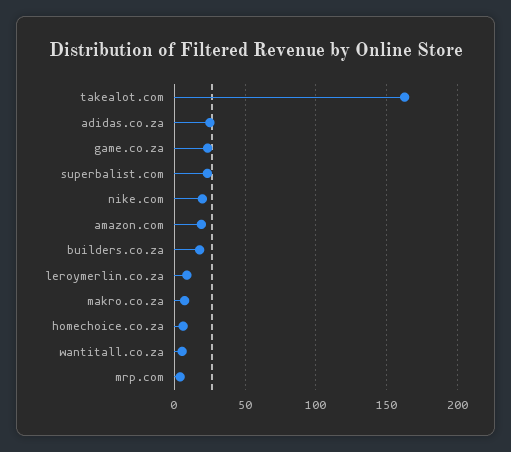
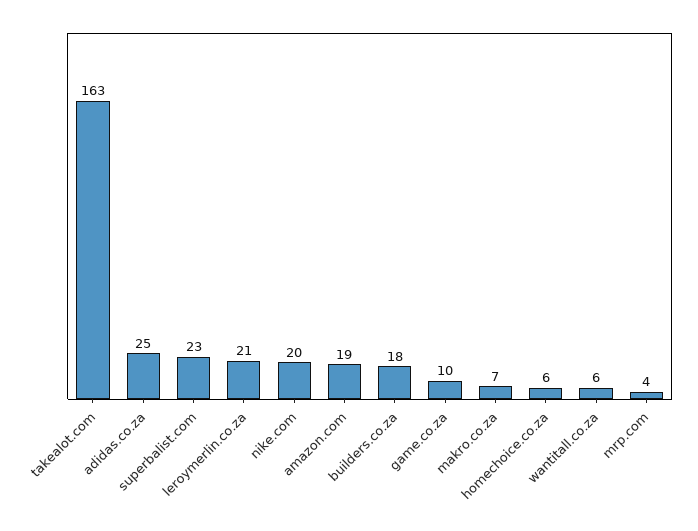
game.co.za: 25 -> 10
leroymerlin.co.za: 10 -> 21

